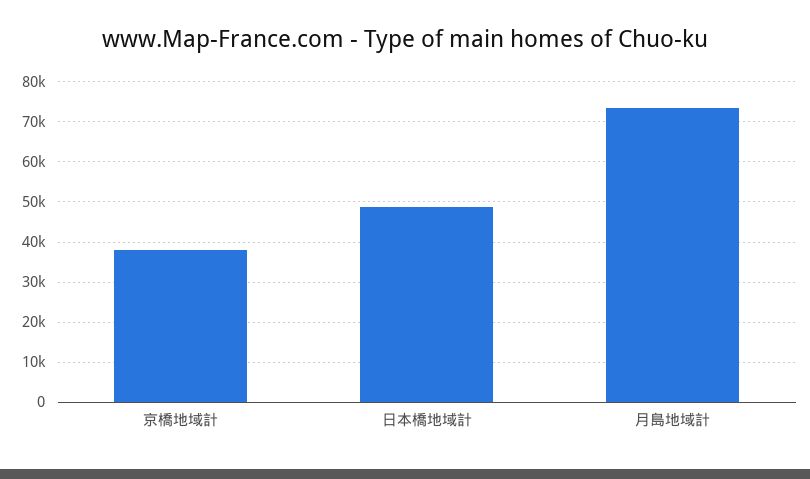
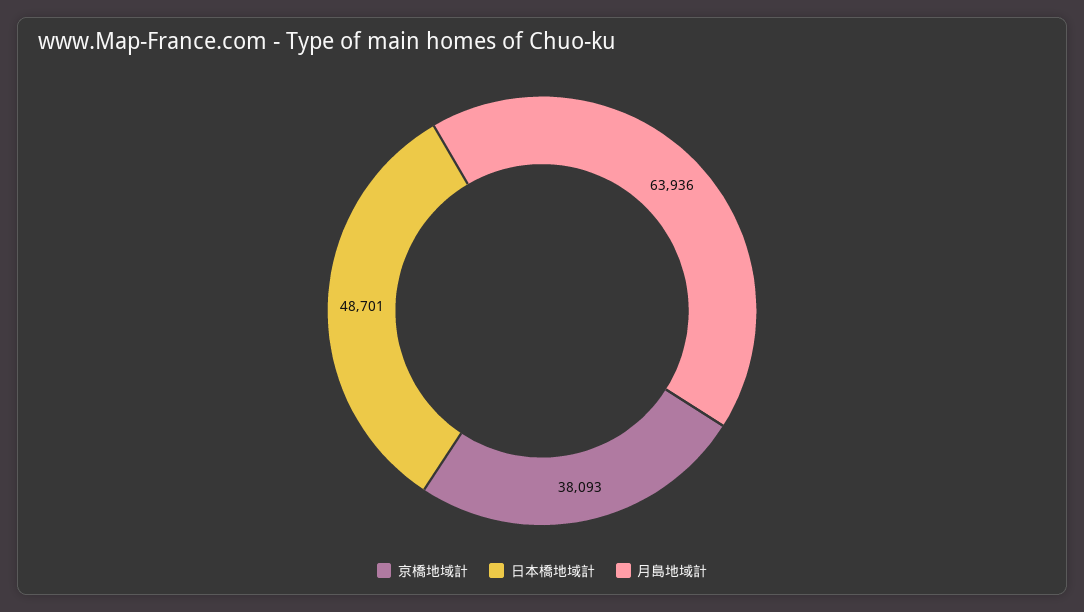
月島地域計: 74000 -> 63936

